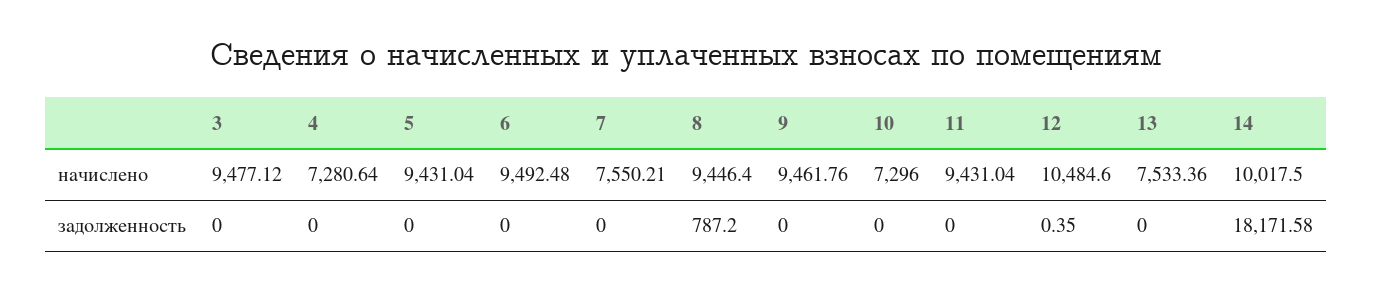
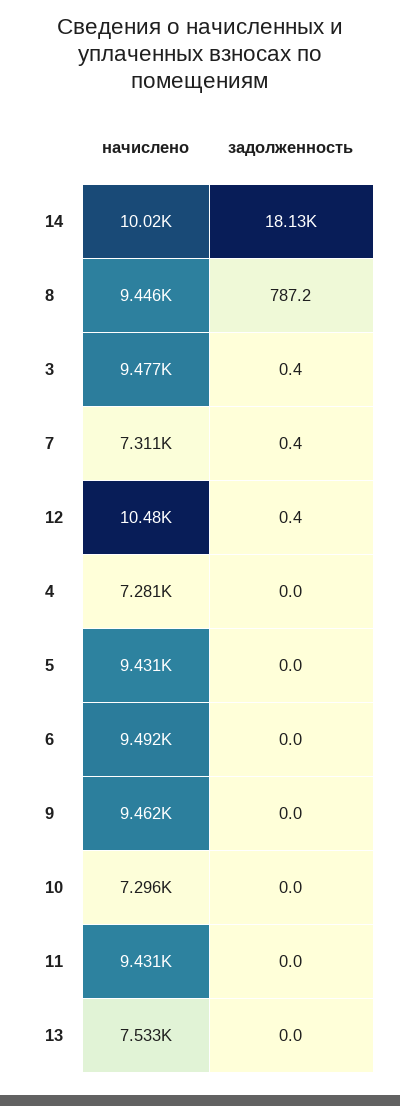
7, начислено: 7550.21 -> 7311
3, задолженность: 0 -> 0.4
7, задолженность: 0 -> 0.4
14, задолженность: 18171.58 -> 18130

